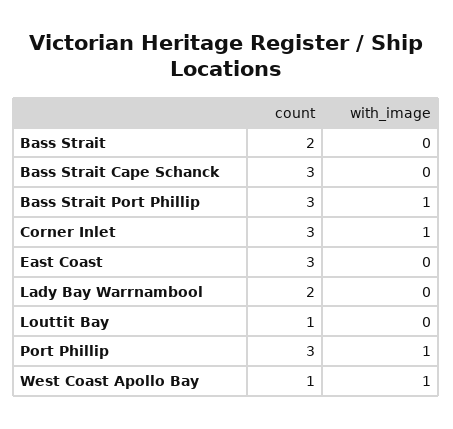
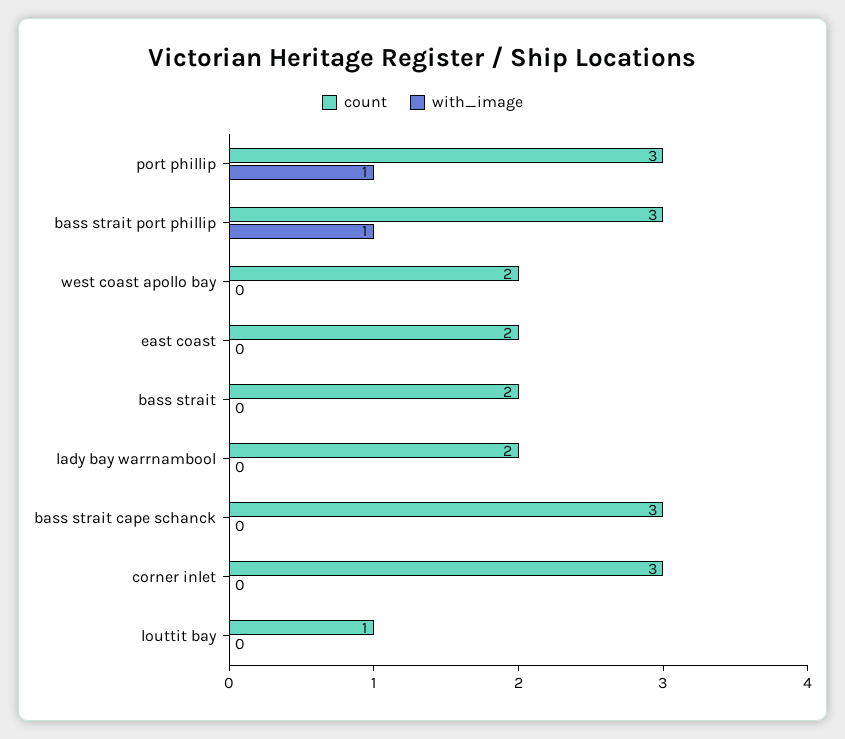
with_image, Corner Inlet: 1 -> 0
count, East Coast: 3 -> 2
count, West Coast Apollo Bay: 1 -> 2
with_image, West Coast Apollo Bay: 1 -> 0

